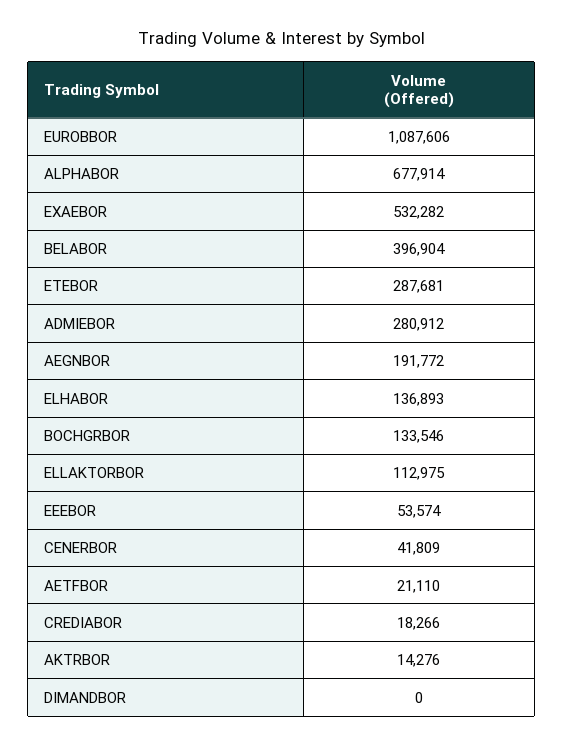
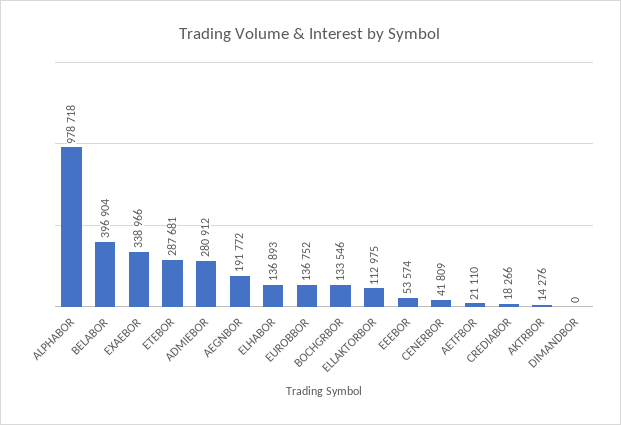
EUROBBOR: 1087606 -> 136752
ALPHABOR: 677914 -> 978718
EXAEBOR: 532282 -> 338966

